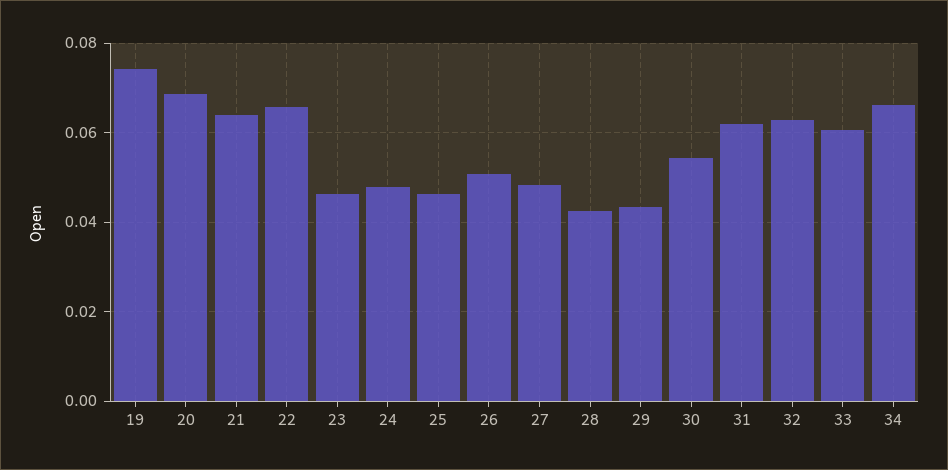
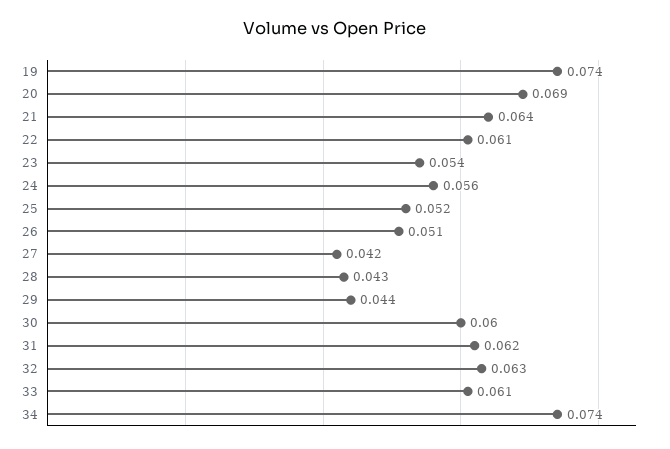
22: 0.066 -> 0.061
23: 0.046 -> 0.054
24: 0.048 -> 0.056
25: 0.046 -> 0.052
27: 0.048 -> 0.042
30: 0.054 -> 0.06
34: 0.066 -> 0.074

